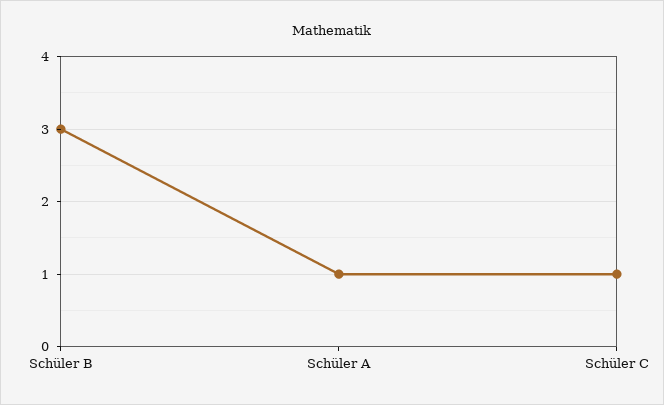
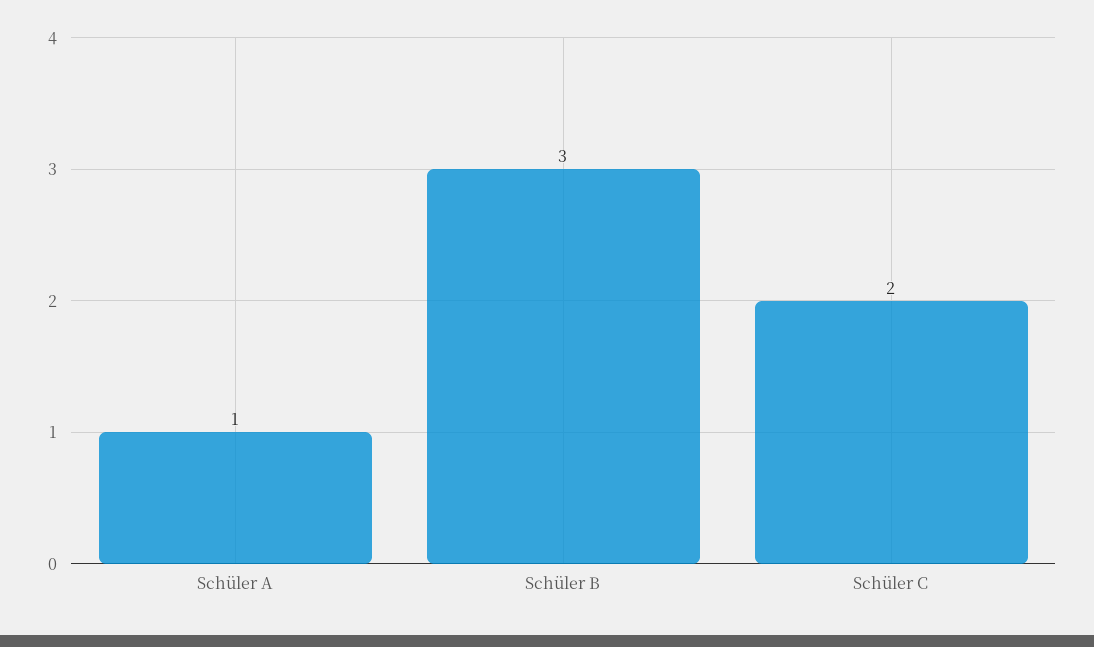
Schüler C: 1 -> 2

